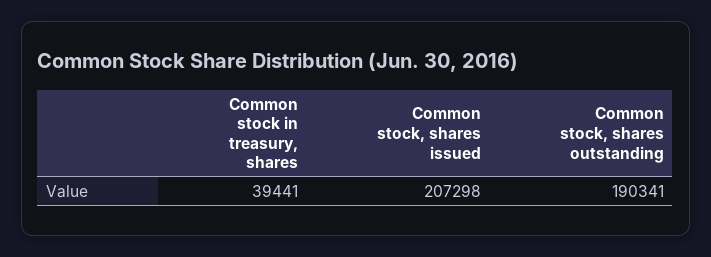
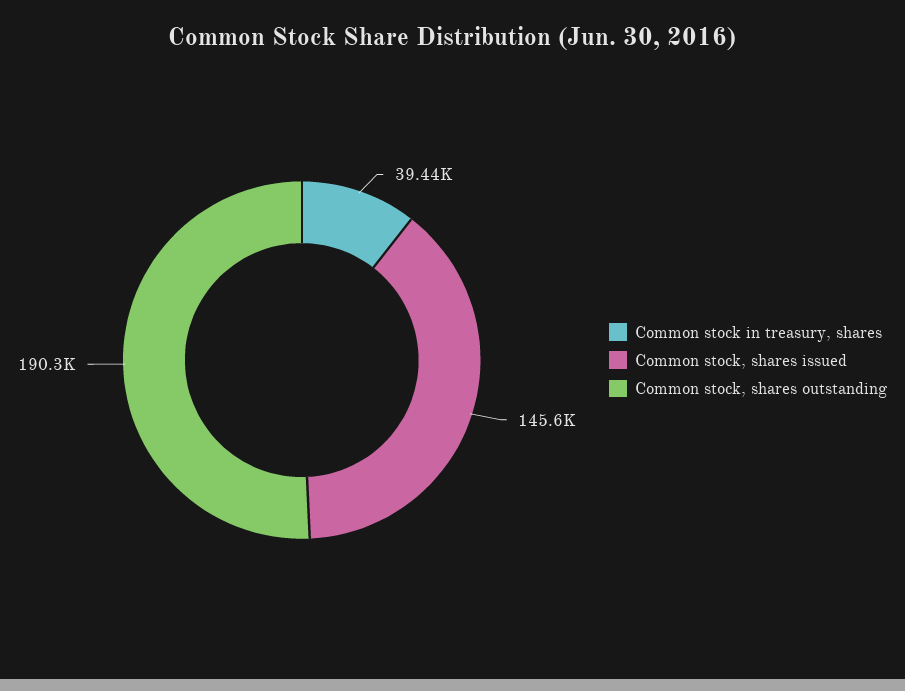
Common stock, shares issued: 207298 -> 145600

